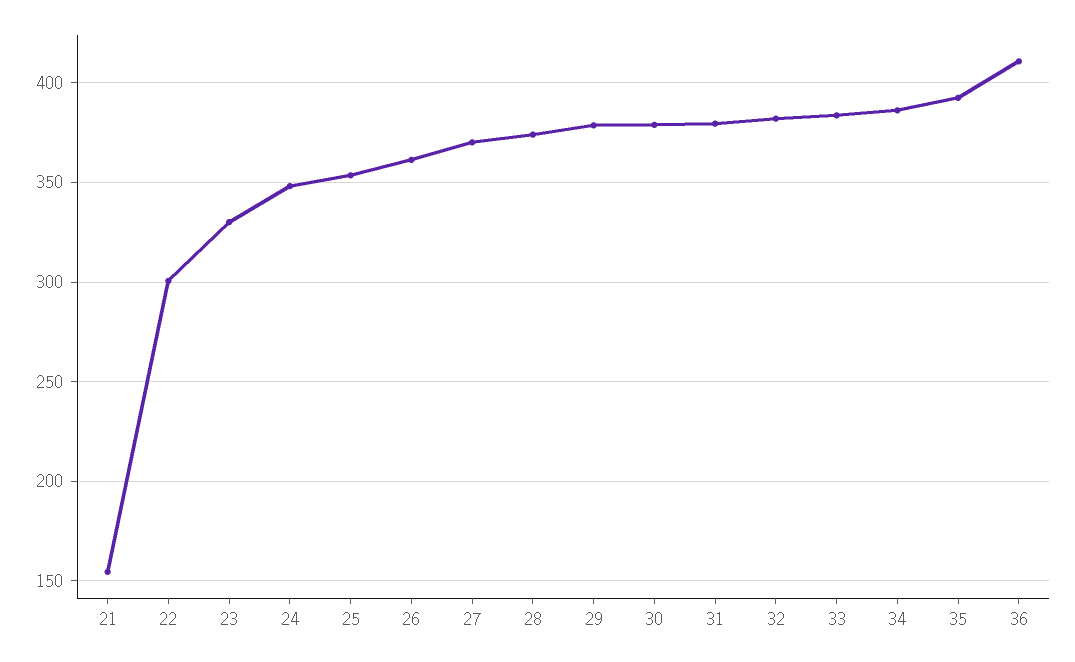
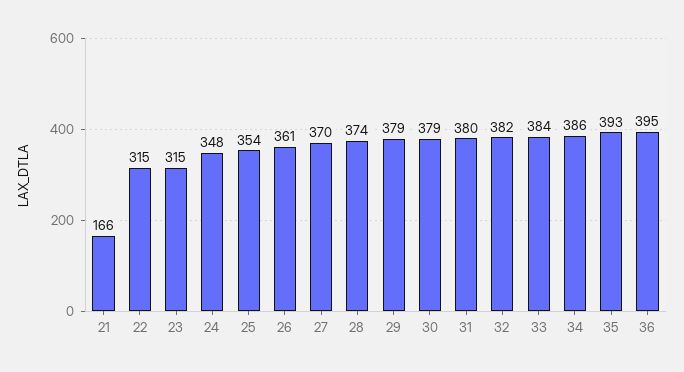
21: 155 -> 166
22: 300 -> 315
23: 330 -> 315
36: 410 -> 395

